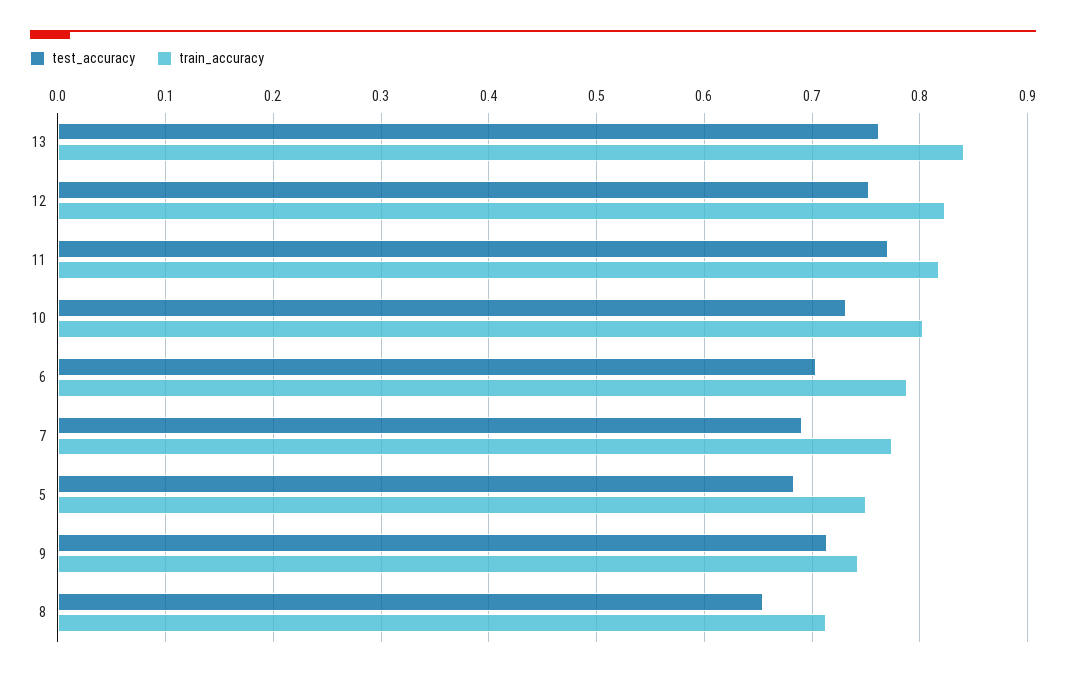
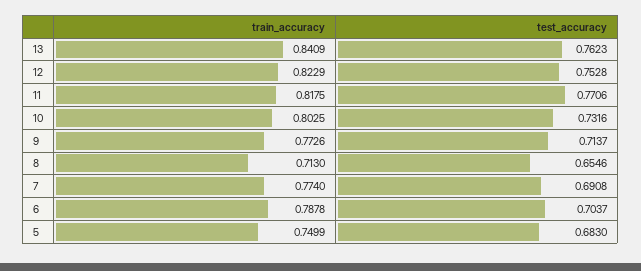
train_accuracy, 9: 0.74 -> 0.7726

